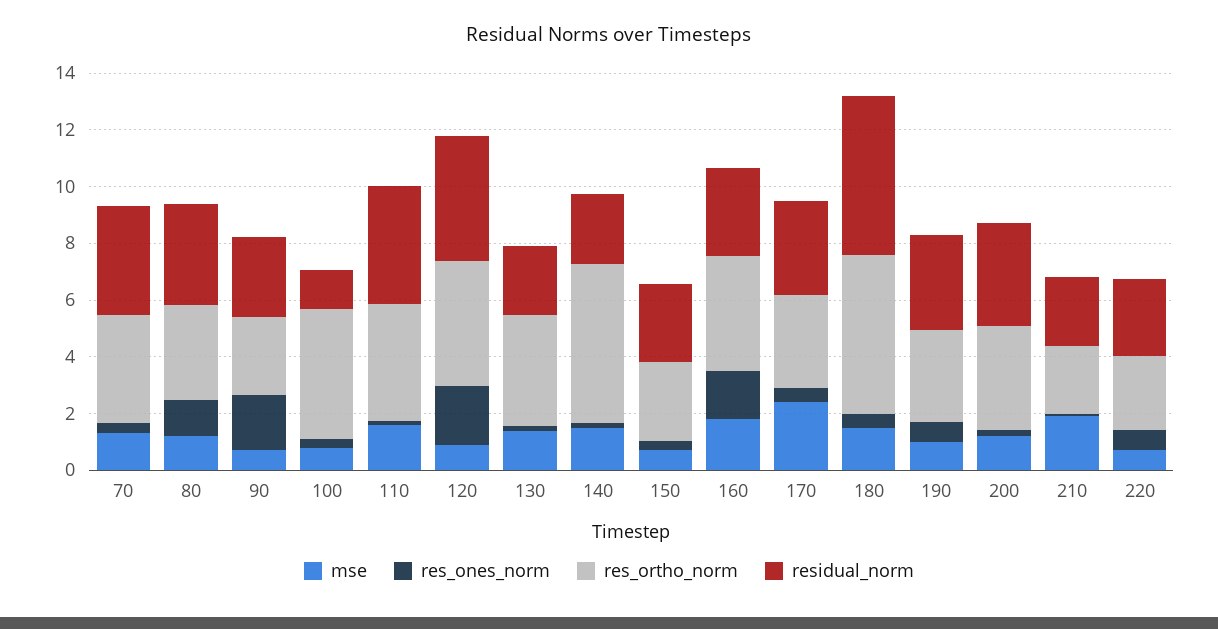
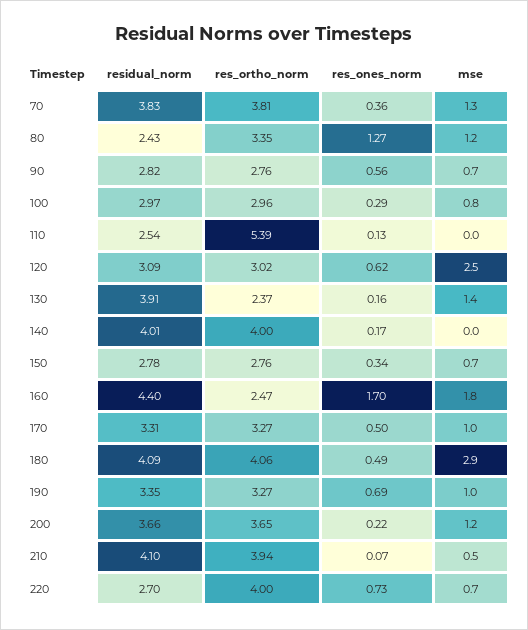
residual_norm, 80: 3.5 -> 2.43
res_ones_norm, 90: 2 -> 0.56
res_ortho_norm, 100: 4.5 -> 2.96
residual_norm, 100: 1.5 -> 2.97
mse, 110: 1.5 -> 0
res_ortho_norm, 110: 4 -> 5.39
residual_norm, 110: 4 -> 2.54
mse, 120: 1 -> 2.5
res_ones_norm, 120: 2 -> 0.62
res_ortho_norm, 120: 4.5 -> 3.02
residual_norm, 120: 4.5 -> 3.09
res_ortho_norm, 130: 4 -> 2.37
residual_norm, 130: 2.5 -> 3.91
mse, 140: 1.5 -> 0
res_ortho_norm, 140: 5.5 -> 4
residual_norm, 140: 2.5 -> 4.01
res_ortho_norm, 160: 4 -> 2.47
residual_norm, 160: 3 -> 4.4
mse, 170: 2.5 -> 1
mse, 180: 1.5 -> 2.9
res_ortho_norm, 180: 5.5 -> 4.06
residual_norm, 180: 5.5 -> 4.09
mse, 210: 2 -> 0.5
res_ortho_norm, 210: 2.5 -> 3.94
residual_norm, 210: 2.5 -> 4.1
res_ortho_norm, 220: 2.5 -> 4

